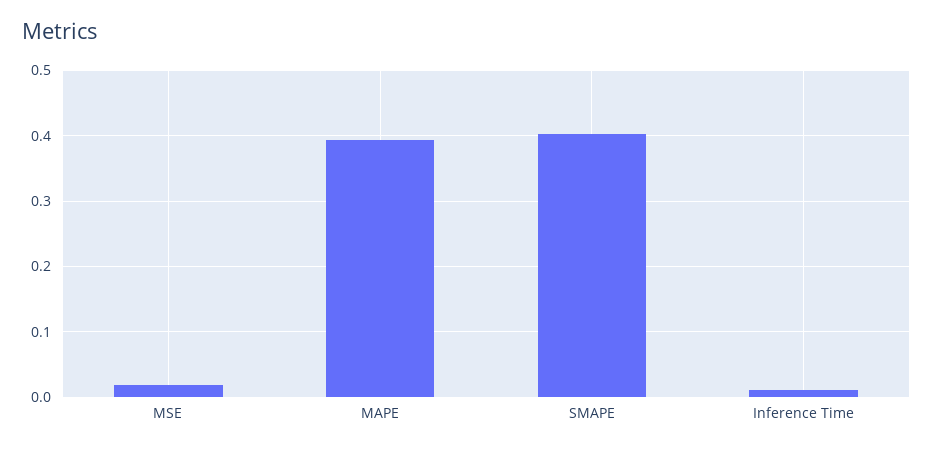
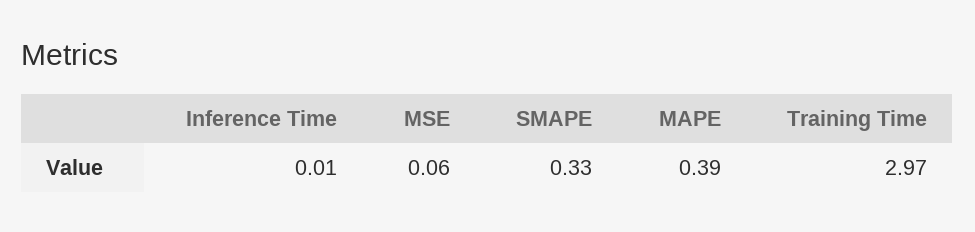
MSE: 0.02 -> 0.06
SMAPE: 0.4 -> 0.33
Training Time: none -> 2.97

